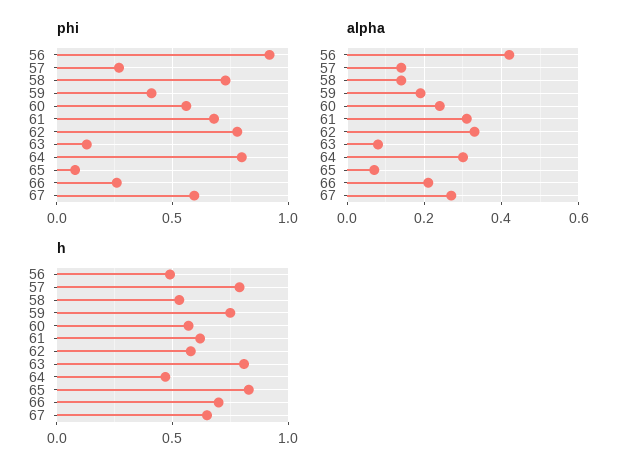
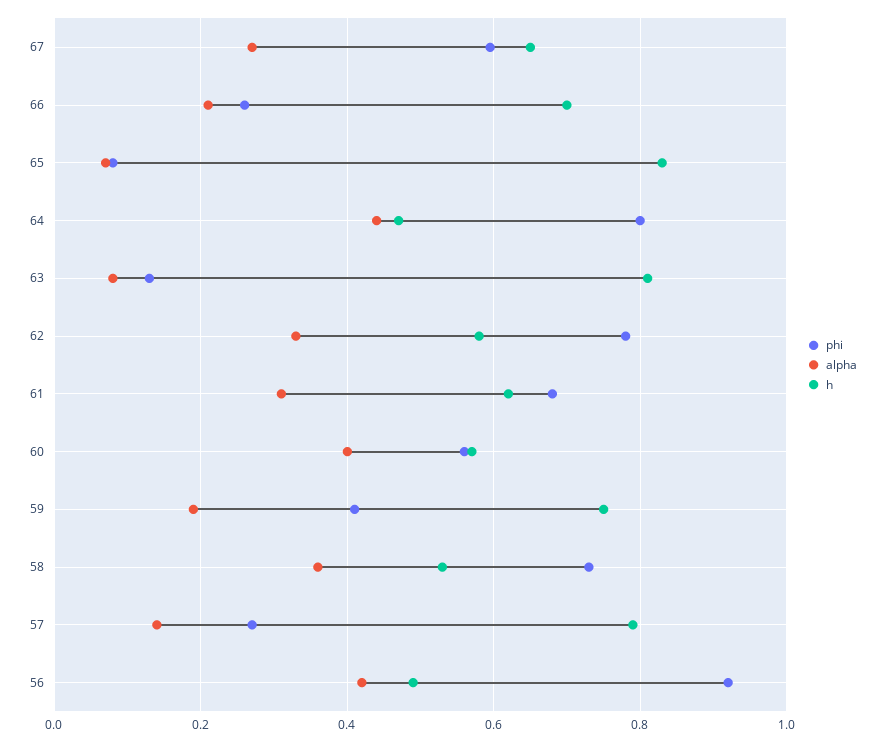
alpha, 58: 0.15 -> 0.36
alpha, 60: 0.25 -> 0.4
alpha, 64: 0.3 -> 0.44

